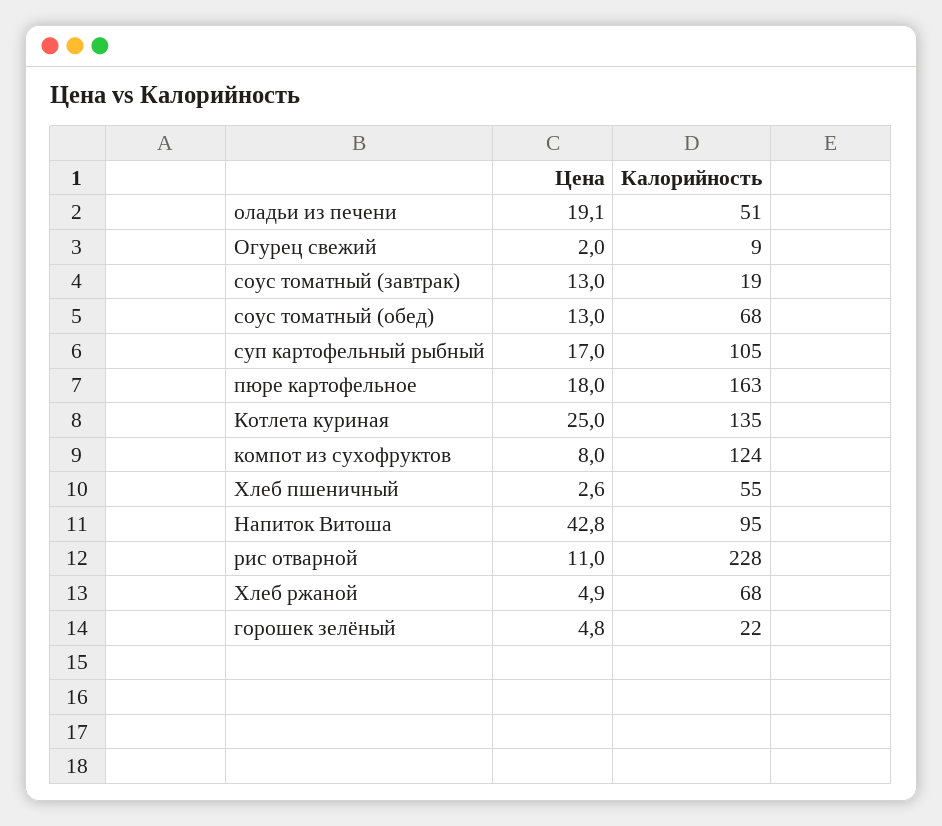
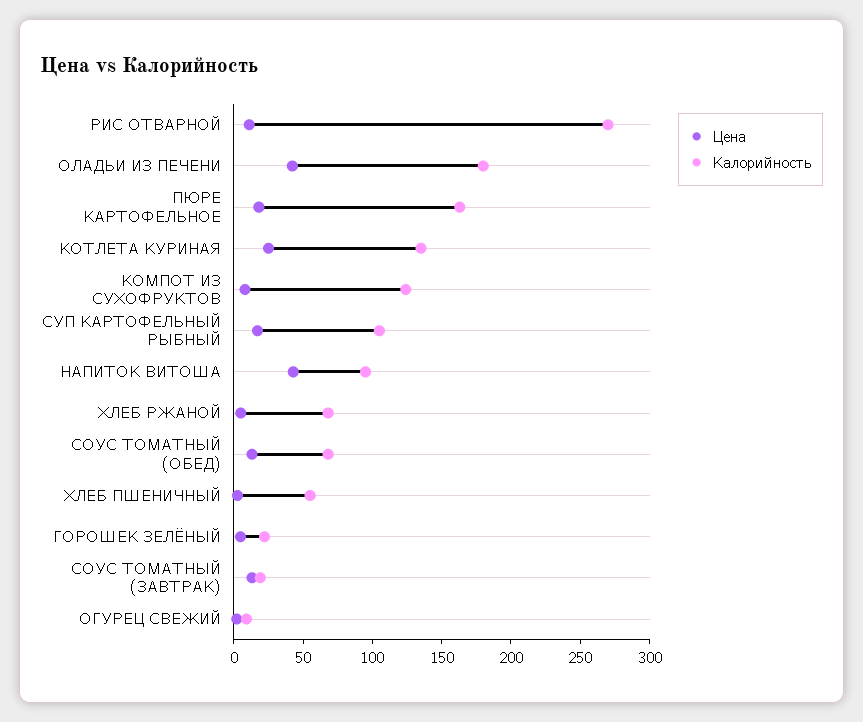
Цена, оладьи из печени: 19.1 -> 40
Калорийность, оладьи из печени: 51 -> 180
Калорийность, рис отварной: 228 -> 270

